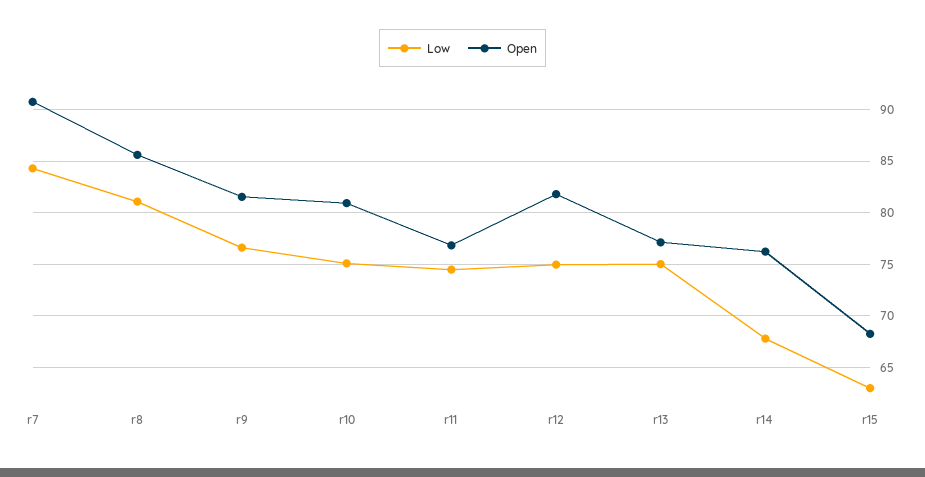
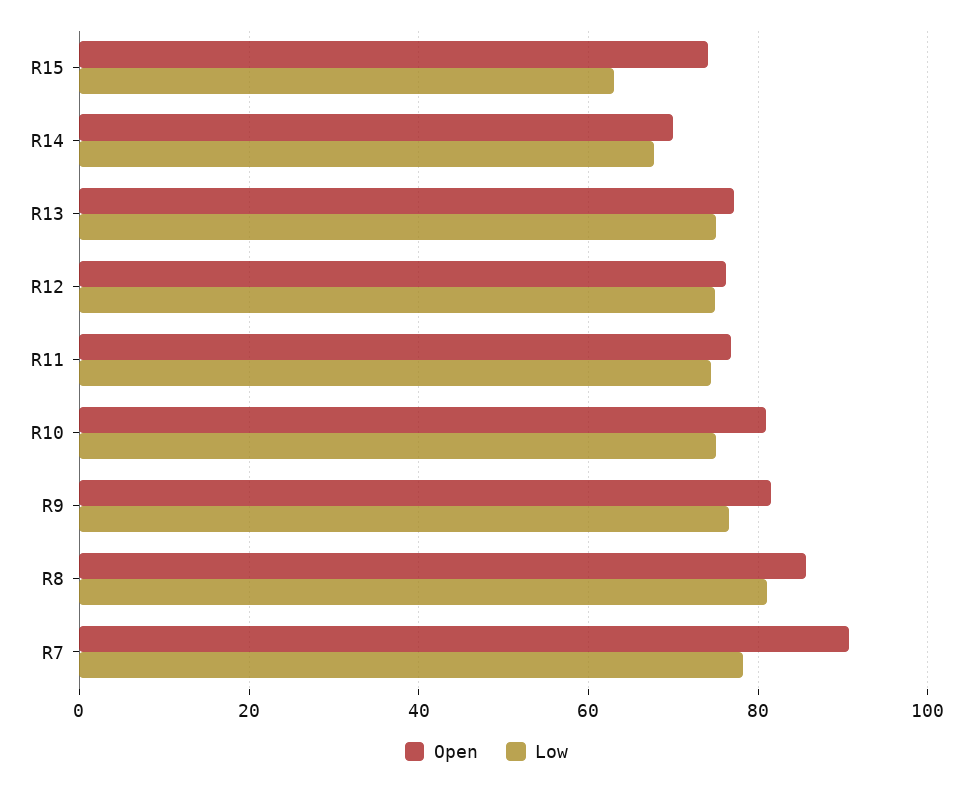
Low, r7: 84 -> 78
Open, r12: 82 -> 76
Open, r14: 76 -> 70
Open, r15: 68 -> 74

